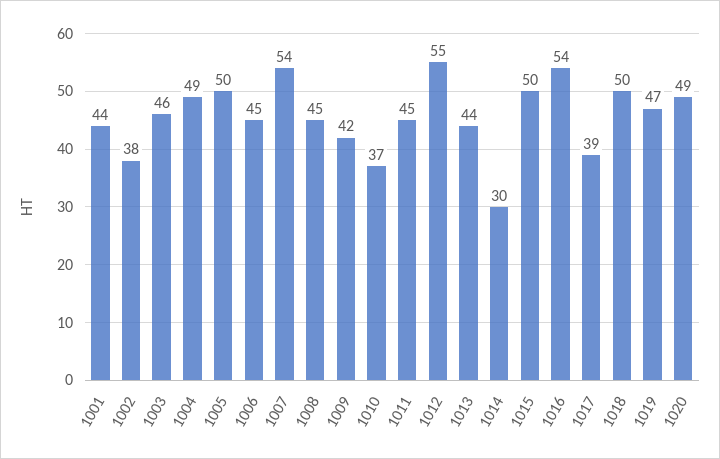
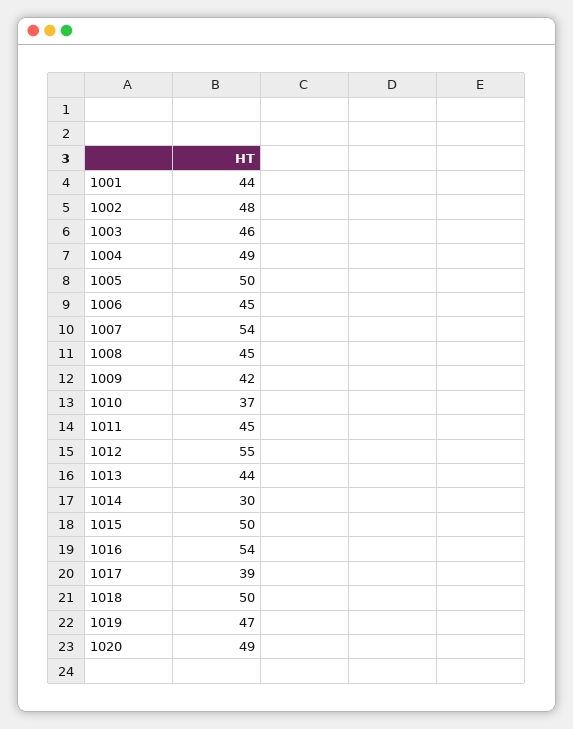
1002: 38 -> 48

